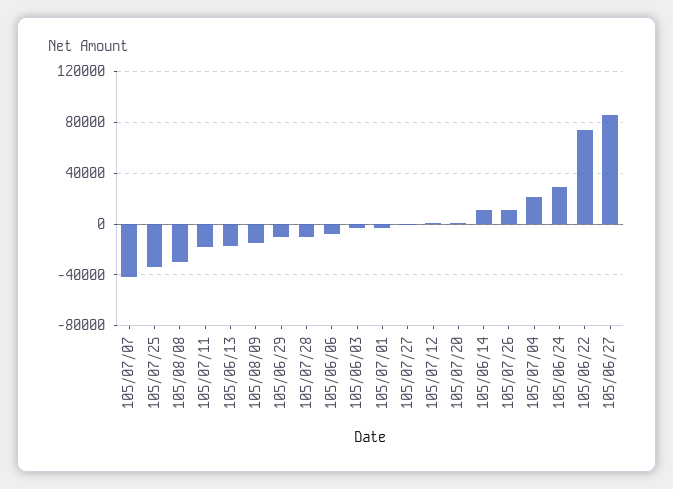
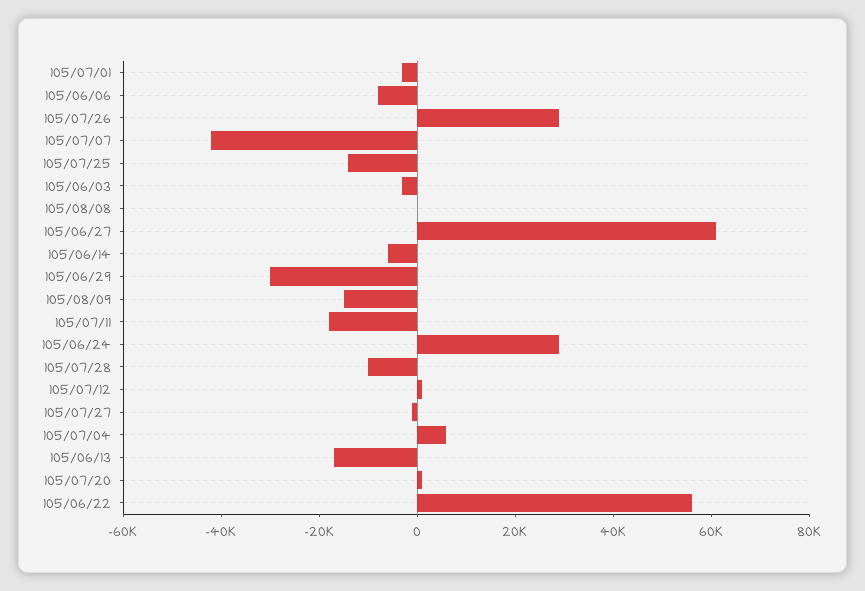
105/07/25: -35000 -> -15000
105/08/08: -30000 -> 0
105/06/29: -10000 -> -30000
105/06/14: 10000 -> -5000
105/07/26: 10000 -> 30000
105/07/04: 20000 -> 5000
105/06/22: 75000 -> 55000
105/06/27: 85000 -> 60000

